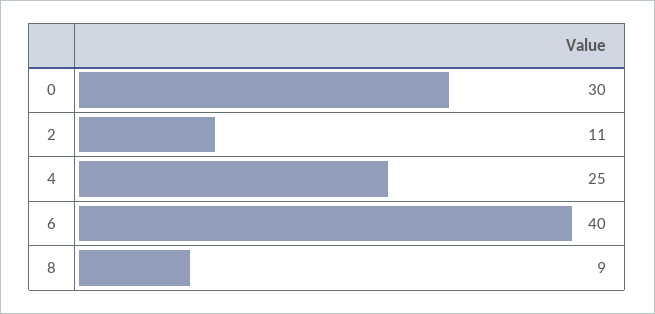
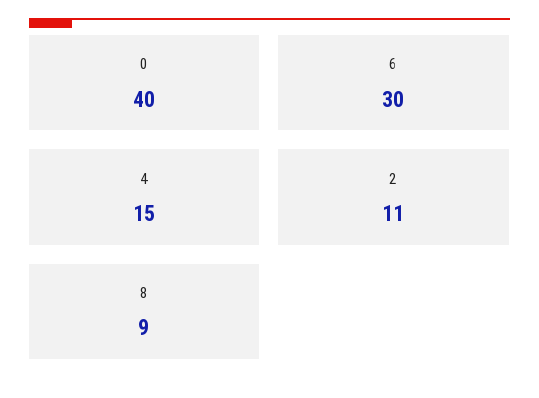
0: 30 -> 40
4: 25 -> 15
6: 40 -> 30

